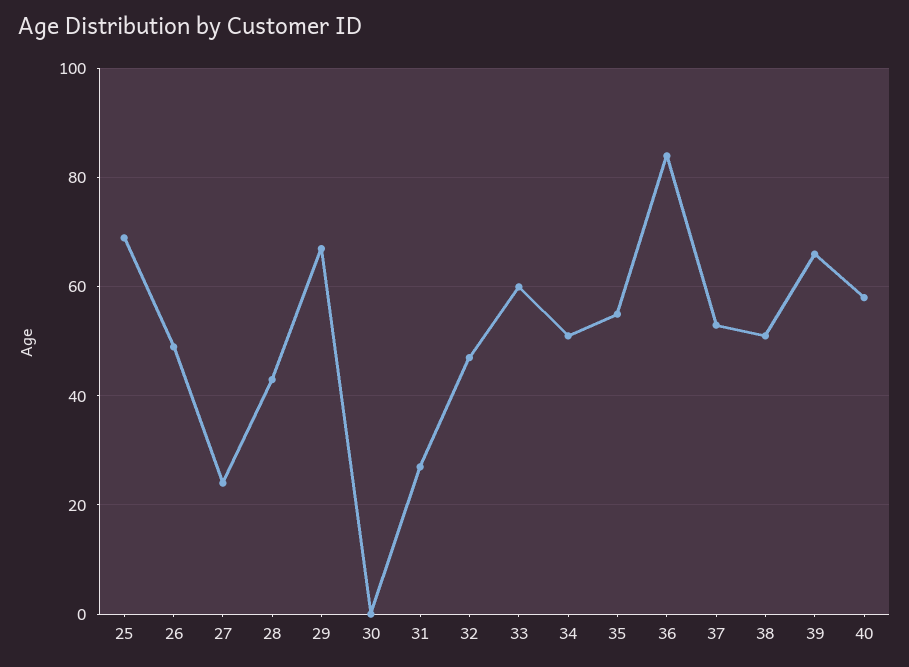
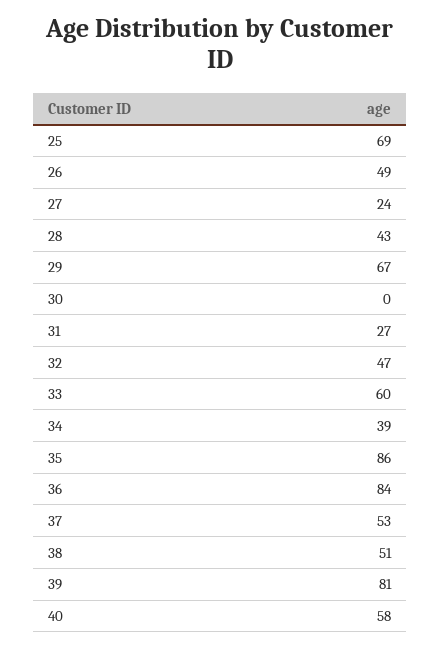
34: 50 -> 39
35: 55 -> 86
39: 65 -> 81

